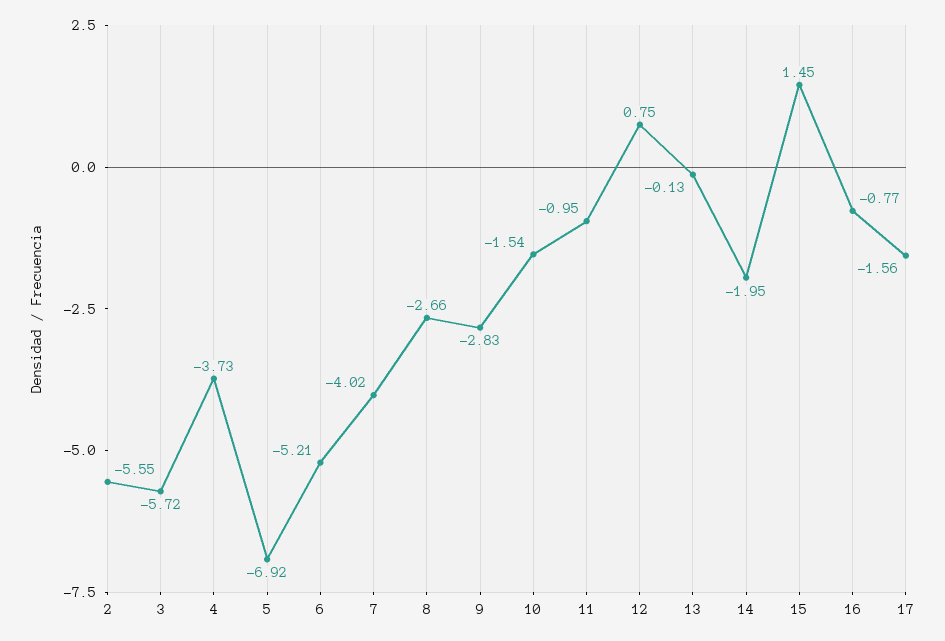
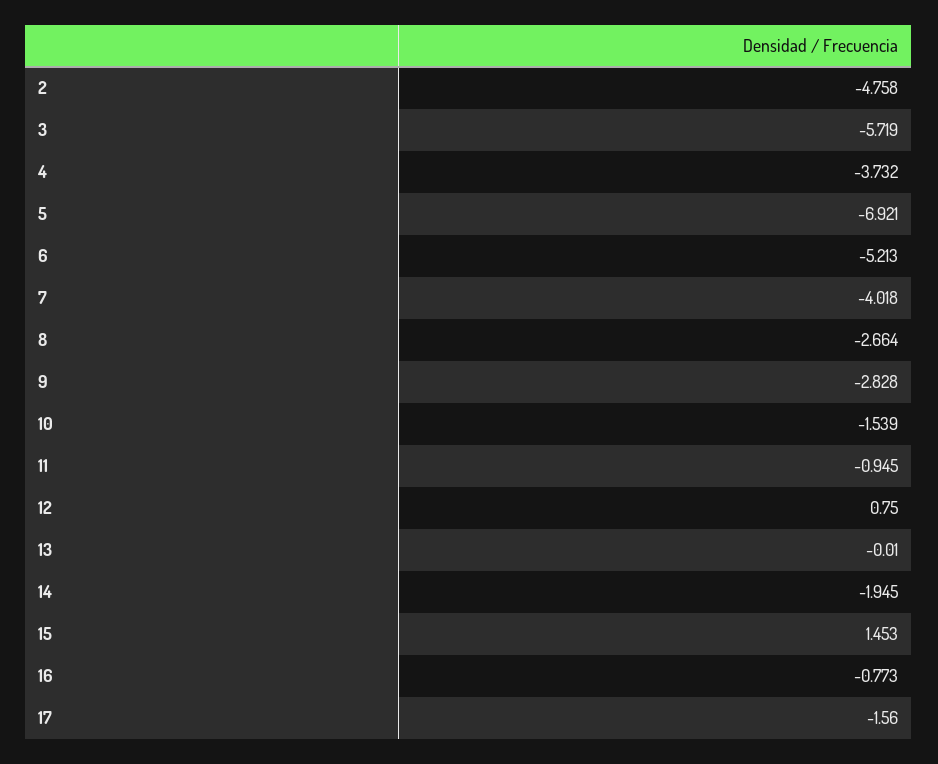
2: -5.55 -> -4.758
13: -0.13 -> -0.01

